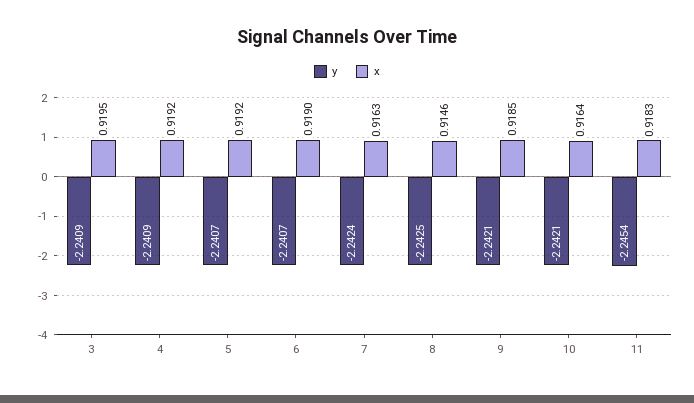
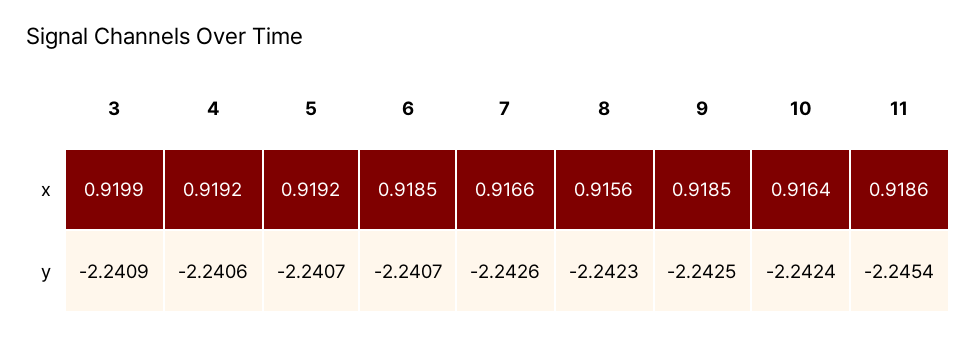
x, 3: 0.9195 -> 0.9199
y, 4: -2.2409 -> -2.2406
x, 6: 0.919 -> 0.9185
y, 7: -2.2424 -> -2.2426
x, 7: 0.9163 -> 0.9166
y, 8: -2.2425 -> -2.2423
x, 8: 0.9146 -> 0.9156
y, 9: -2.2421 -> -2.2425
y, 10: -2.2421 -> -2.2424
x, 11: 0.9183 -> 0.9186

